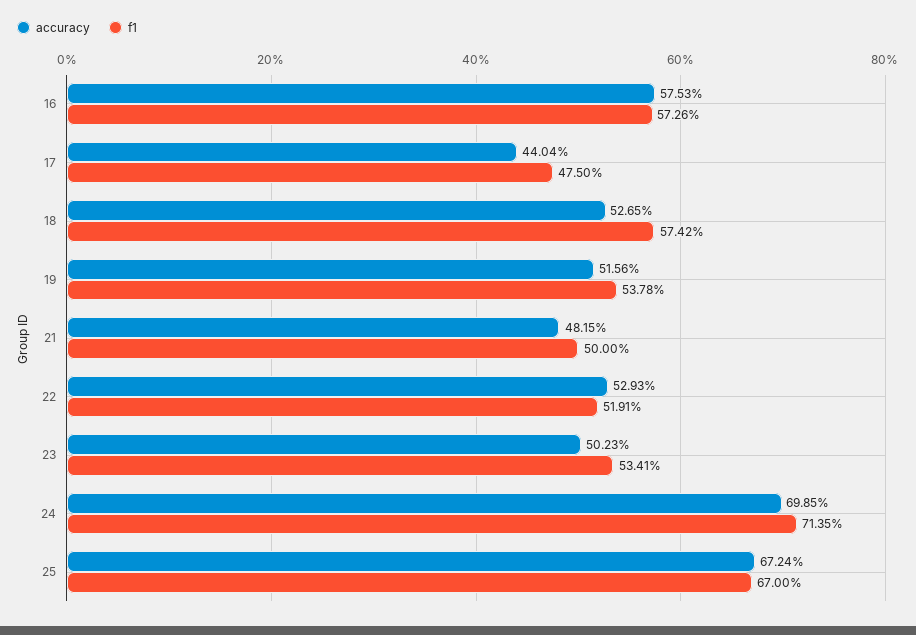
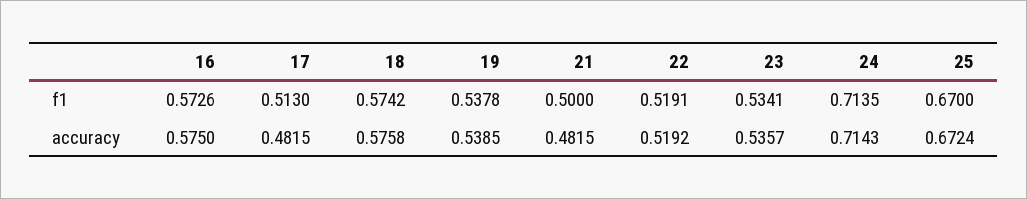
accuracy, 16: 0.5753 -> 0.575
accuracy, 17: 0.4404 -> 0.4815
f1, 17: 0.475 -> 0.513
accuracy, 18: 0.5265 -> 0.5758
accuracy, 19: 0.5156 -> 0.5385
accuracy, 22: 0.5293 -> 0.5192
accuracy, 23: 0.5023 -> 0.5357
accuracy, 24: 0.6985 -> 0.7143

